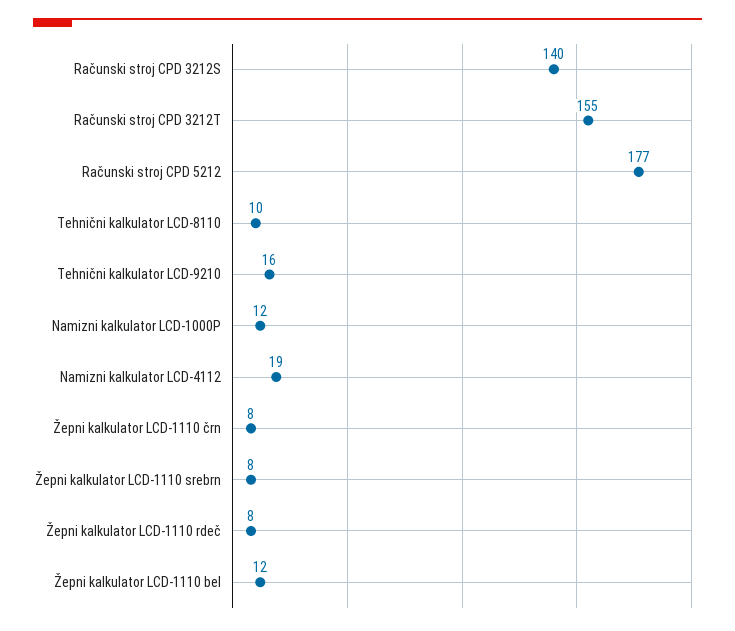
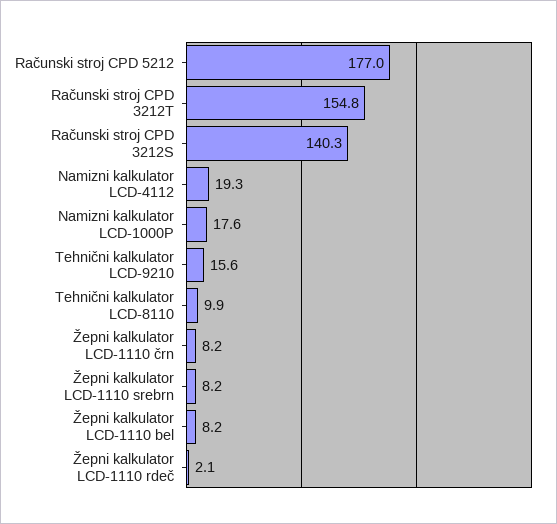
Namizni kalkulator LCD-1000P: 12 -> 17.6
Žepni kalkulator LCD-1110 rdeč: 8 -> 2.1
Žepni kalkulator LCD-1110 bel: 12 -> 8.2

